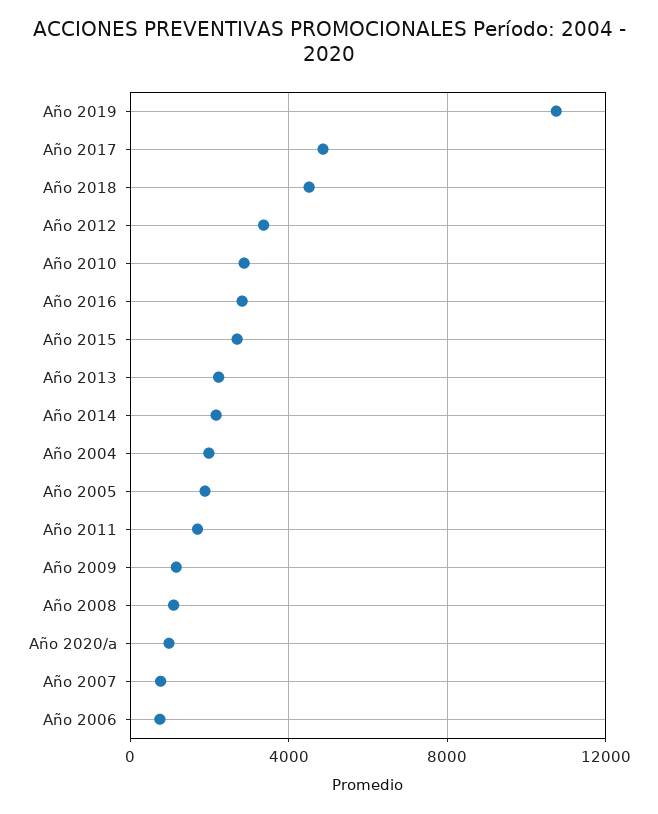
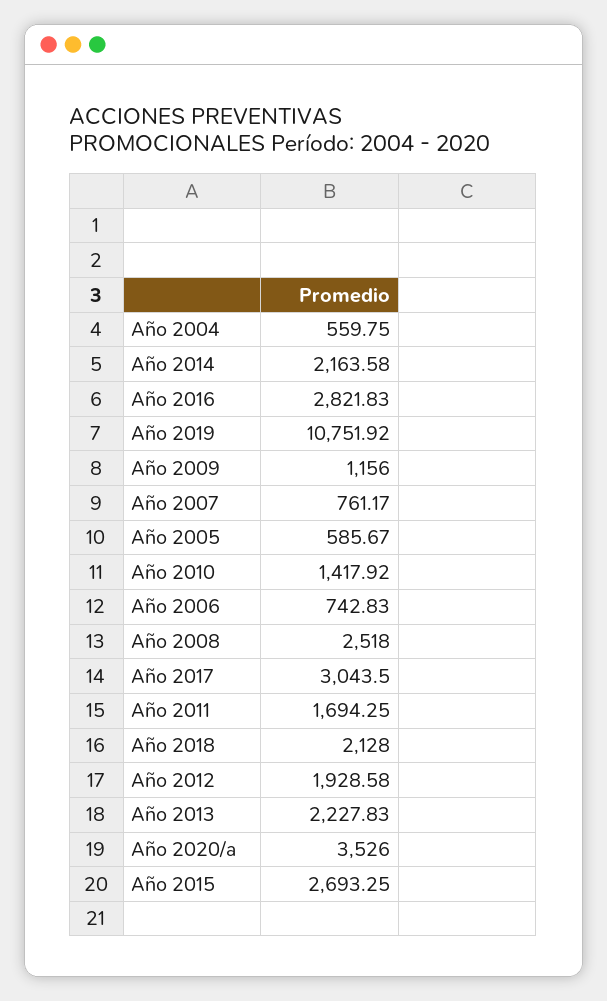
Año 2017: 5000 -> 3043.5
Año 2018: 4500 -> 2128
Año 2012: 3500 -> 1928.58
Año 2010: 3000 -> 1417.92
Año 2004: 2000 -> 559.75
Año 2005: 2000 -> 585.67
Año 2008: 1000 -> 2518
Año 2020/a: 1000 -> 3526

